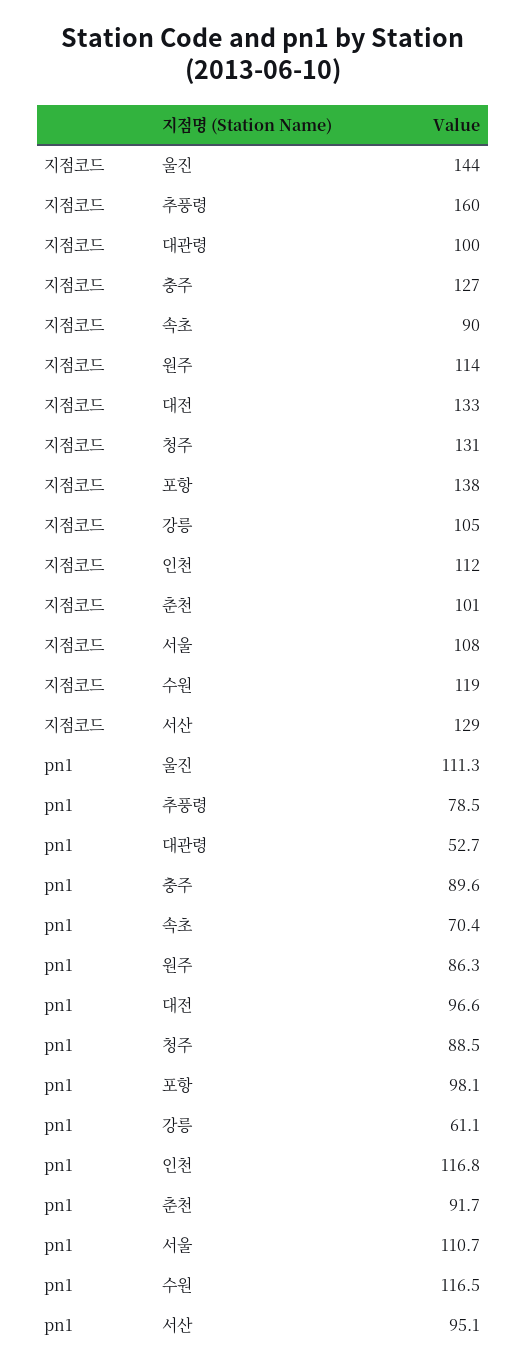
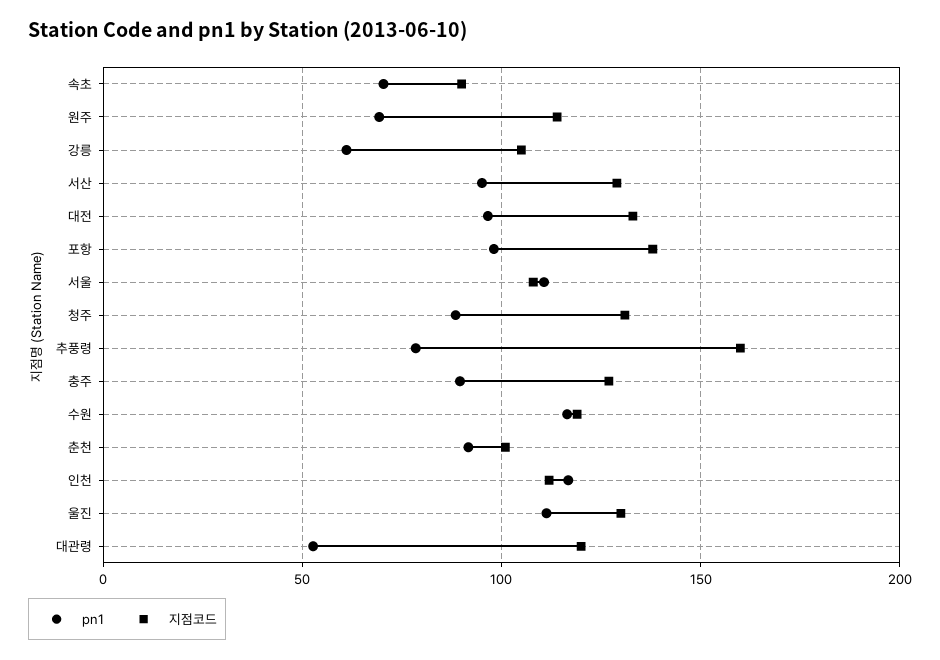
지점코드, 울진: 144 -> 130
지점코드, 대관령: 100 -> 120
pn1, 원주: 86.3 -> 70

